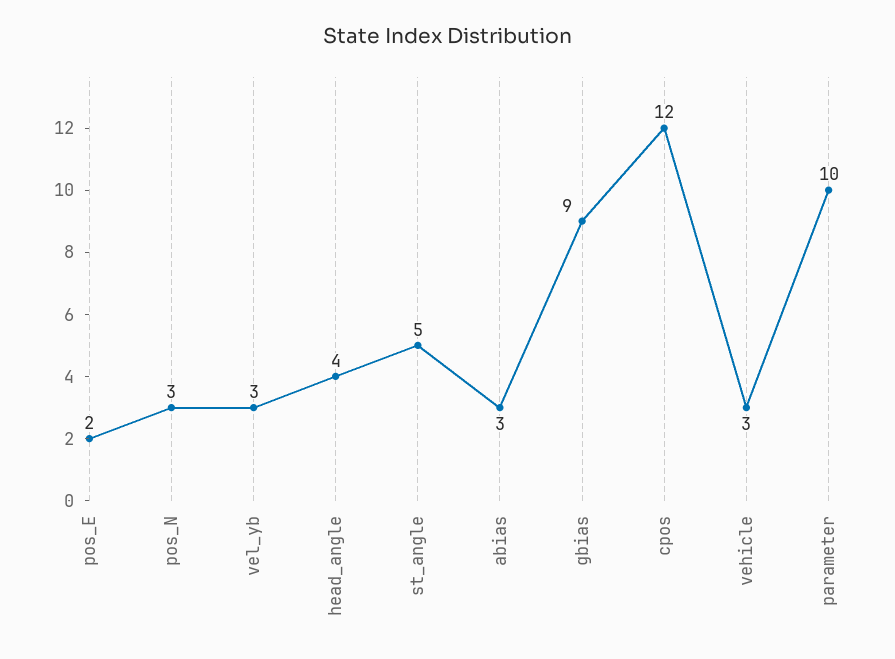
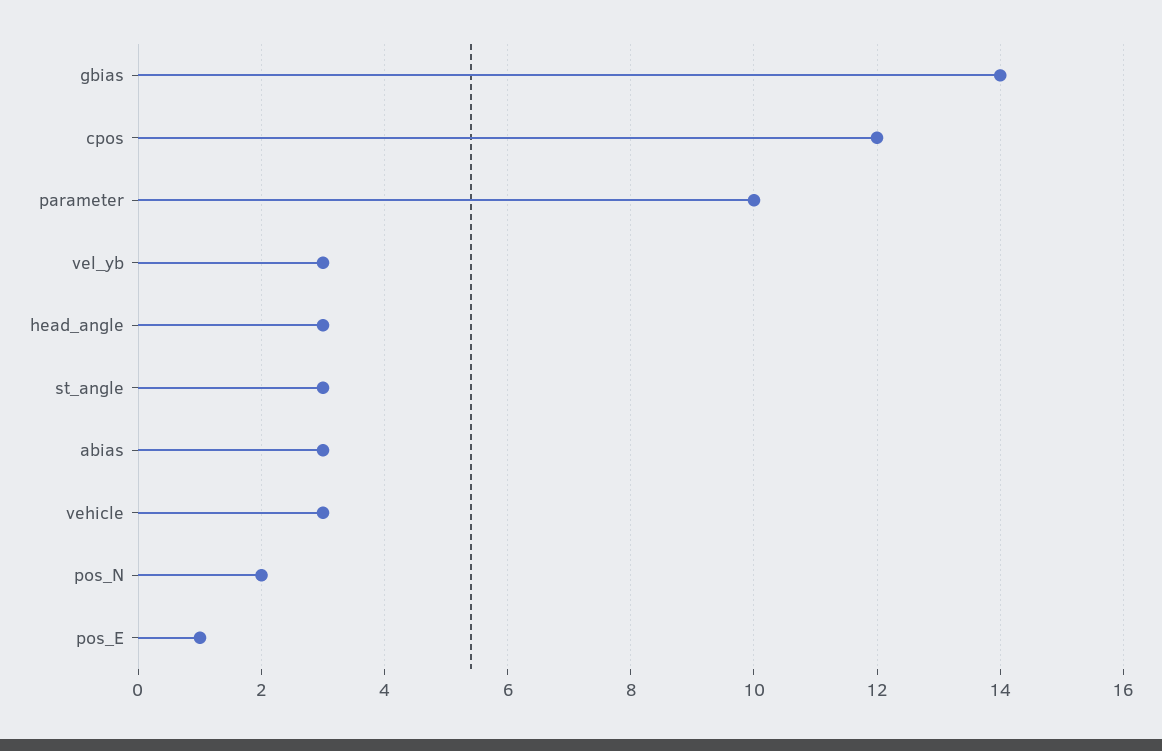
pos_E: 2 -> 1
pos_N: 3 -> 2
head_angle: 4 -> 3
st_angle: 5 -> 3
gbias: 9 -> 14

